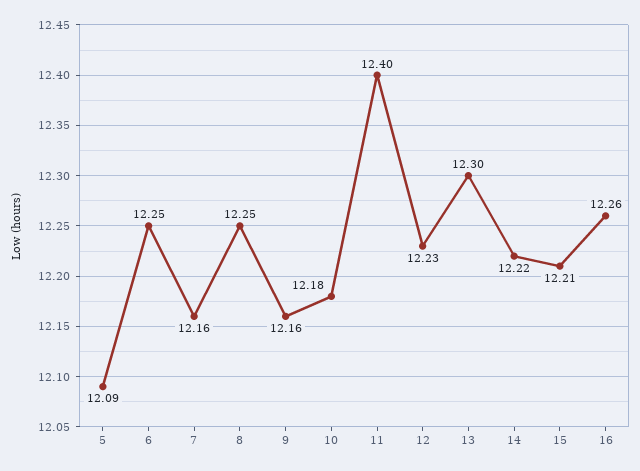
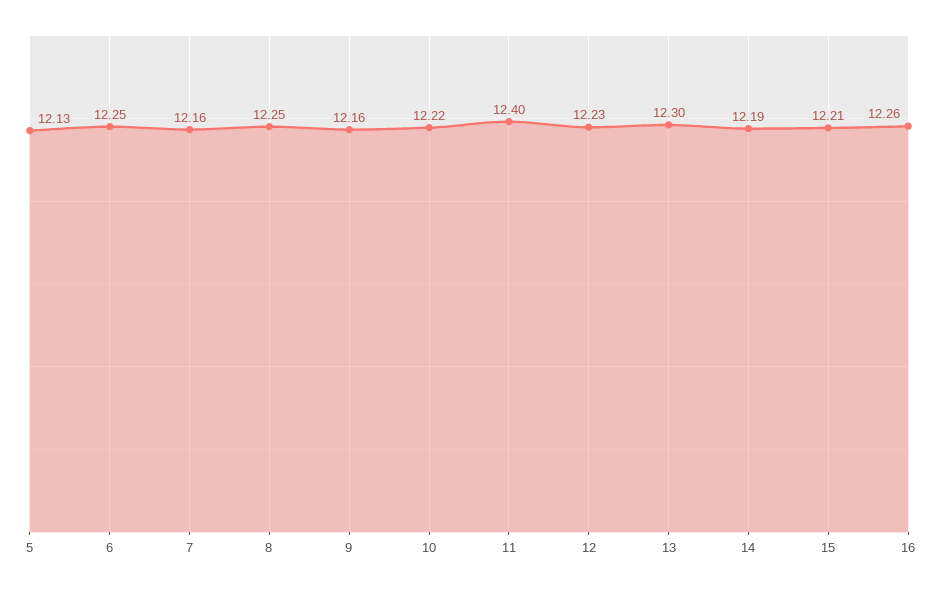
5: 12.09 -> 12.13
10: 12.18 -> 12.22
14: 12.22 -> 12.19

